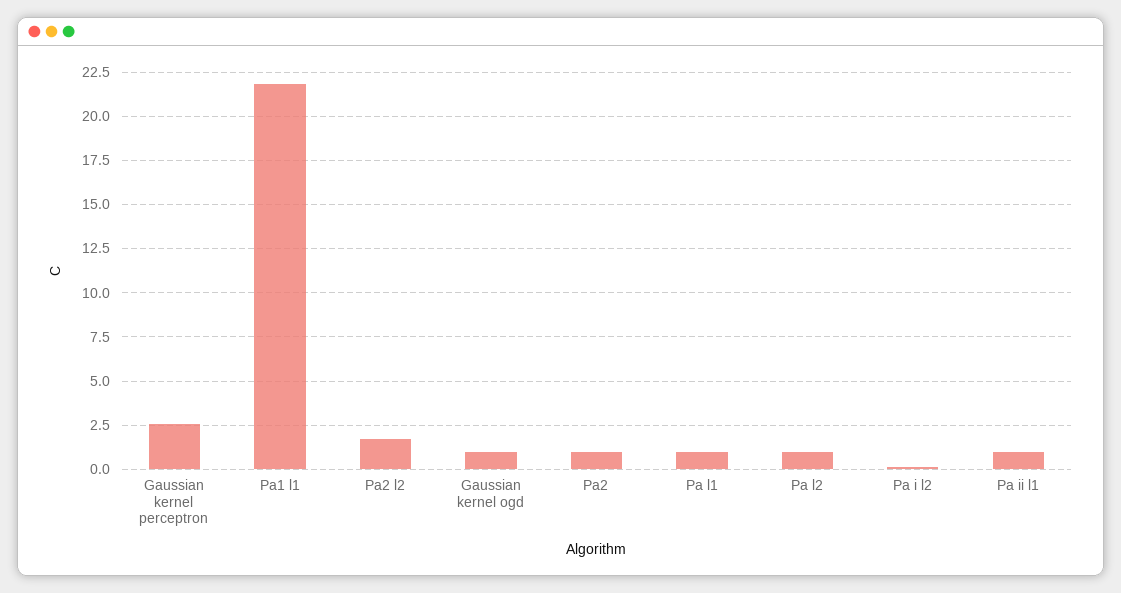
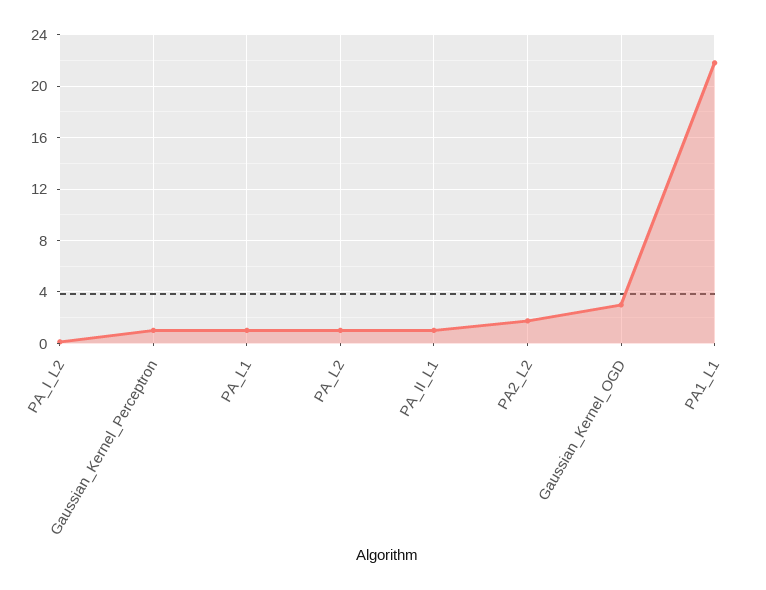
Gaussian kernel perceptron: 2.5 -> 1
Gaussian kernel ogd: 1 -> 3
Pa2: 1 -> none

